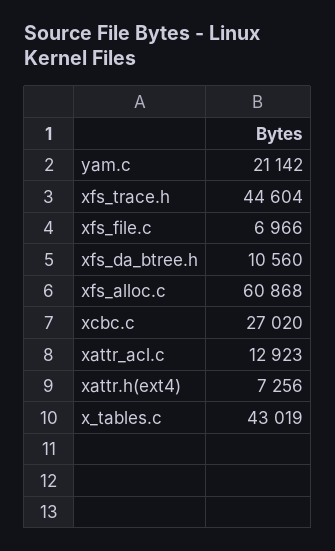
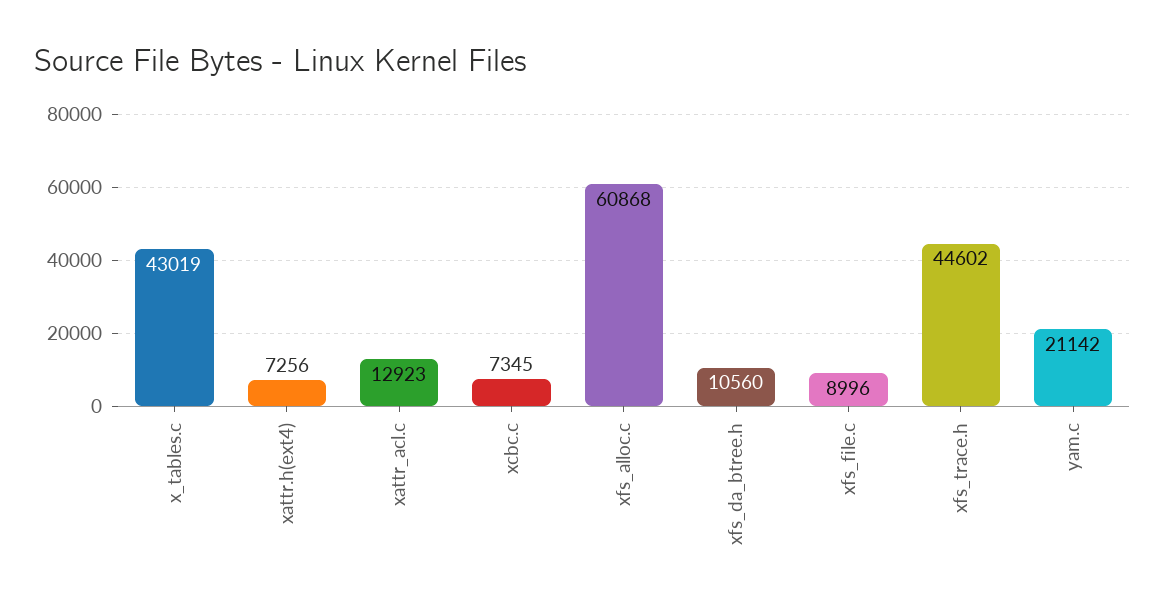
xfs_trace.h: 44604 -> 44602
xfs_file.c: 6966 -> 8996
xcbc.c: 27020 -> 7345

